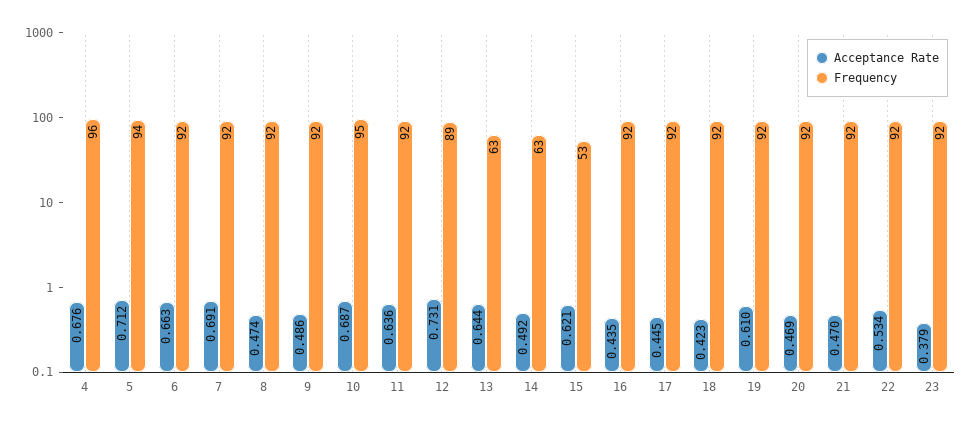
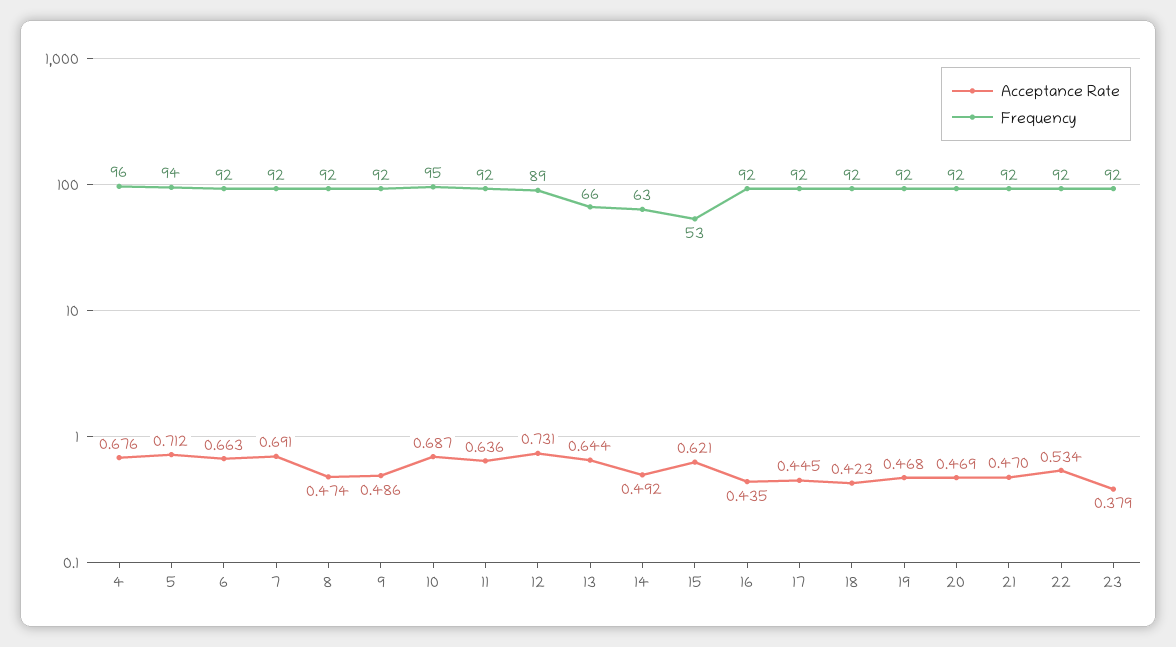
Frequency, 13: 63 -> 66
Acceptance Rate, 19: 0.61 -> 0.468

